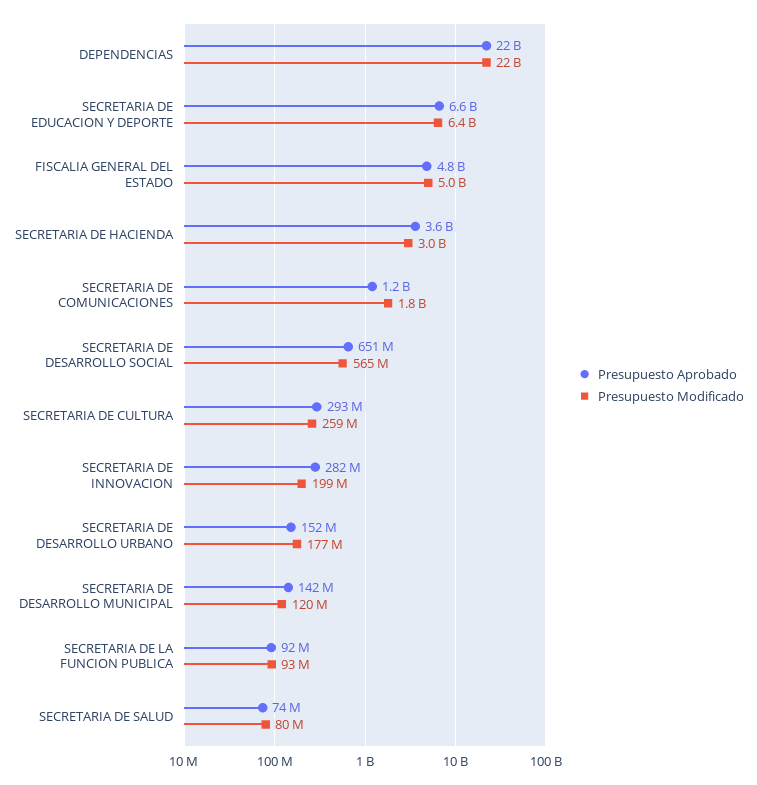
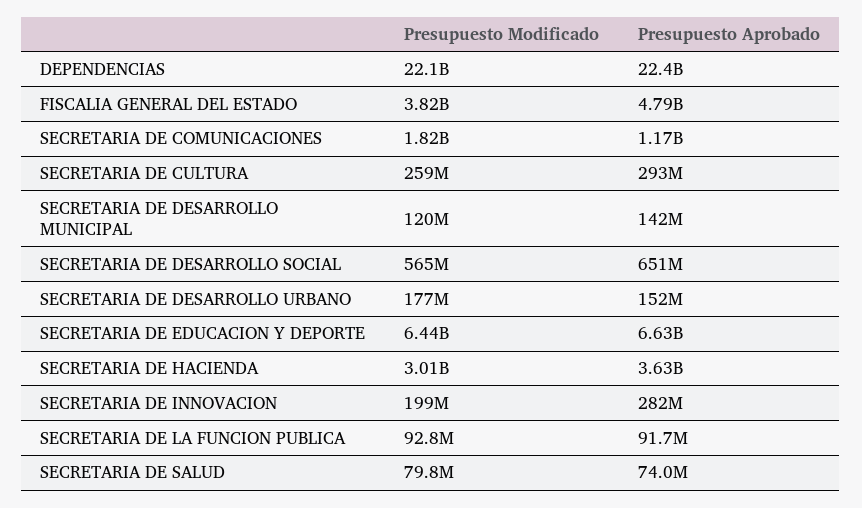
Presupuesto Modificado, FISCALIA GENERAL DEL ESTADO: 5000000000 -> 3820000000

